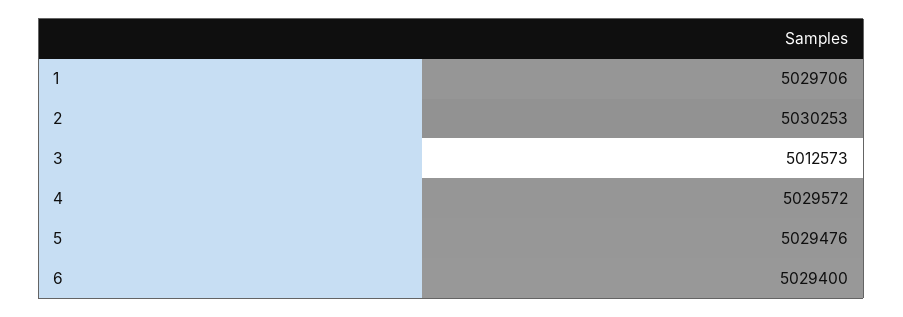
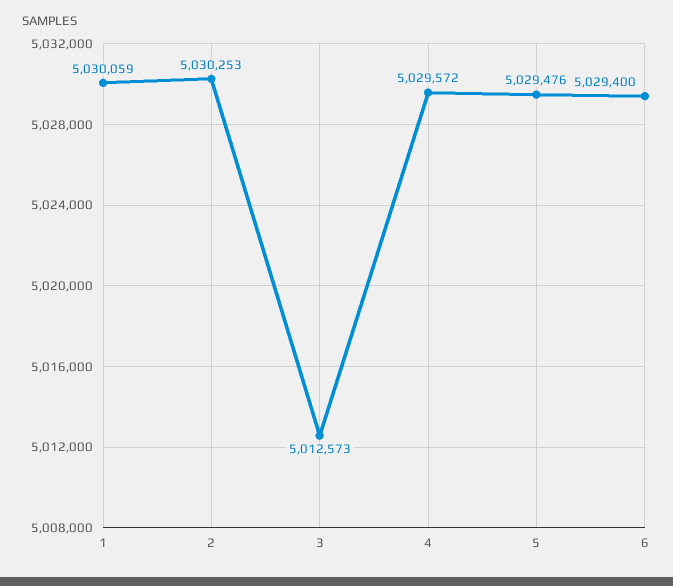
1: 5029706 -> 5030059

